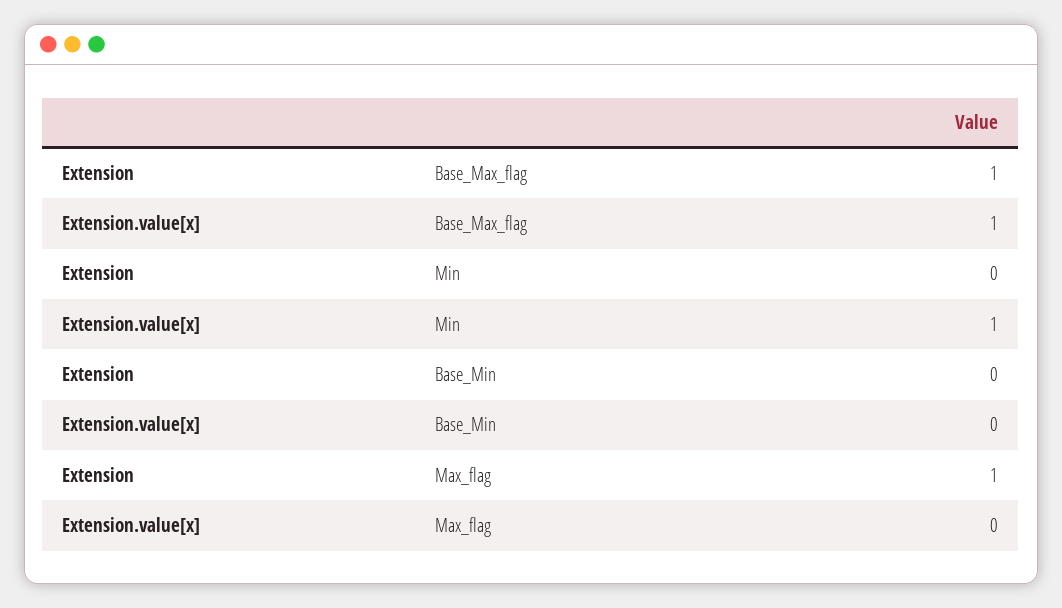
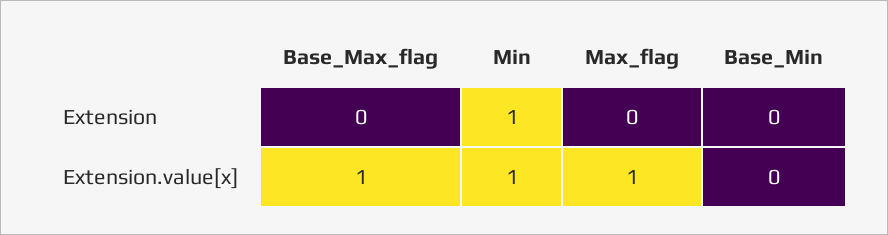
Extension, Base_Max_flag: 1 -> 0
Extension, Min: 0 -> 1
Extension, Max_flag: 1 -> 0
Extension.value[x], Max_flag: 0 -> 1

